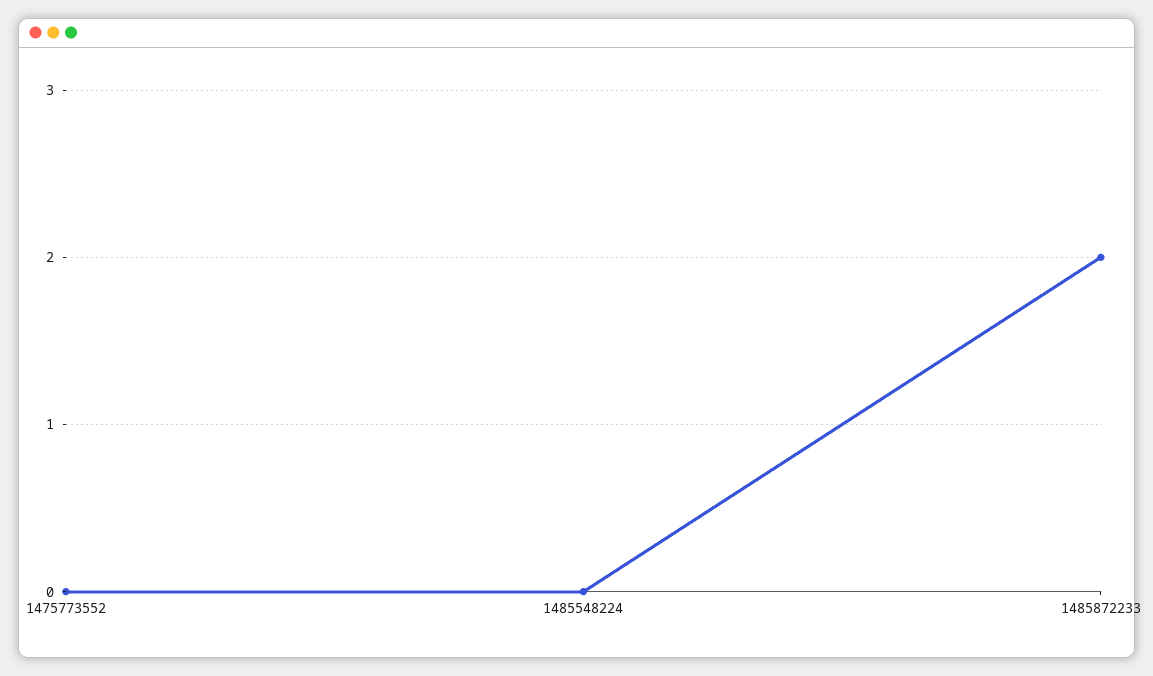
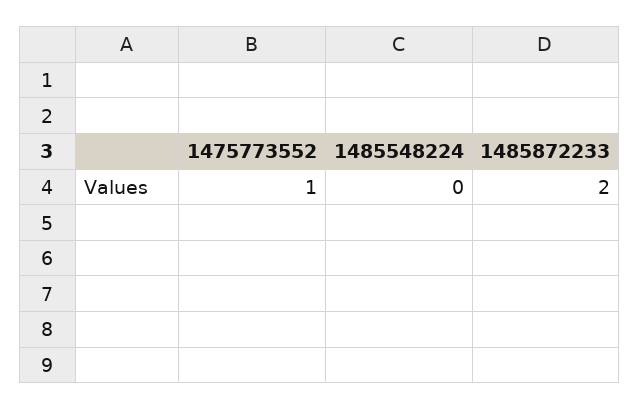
1475773552: 0 -> 1

